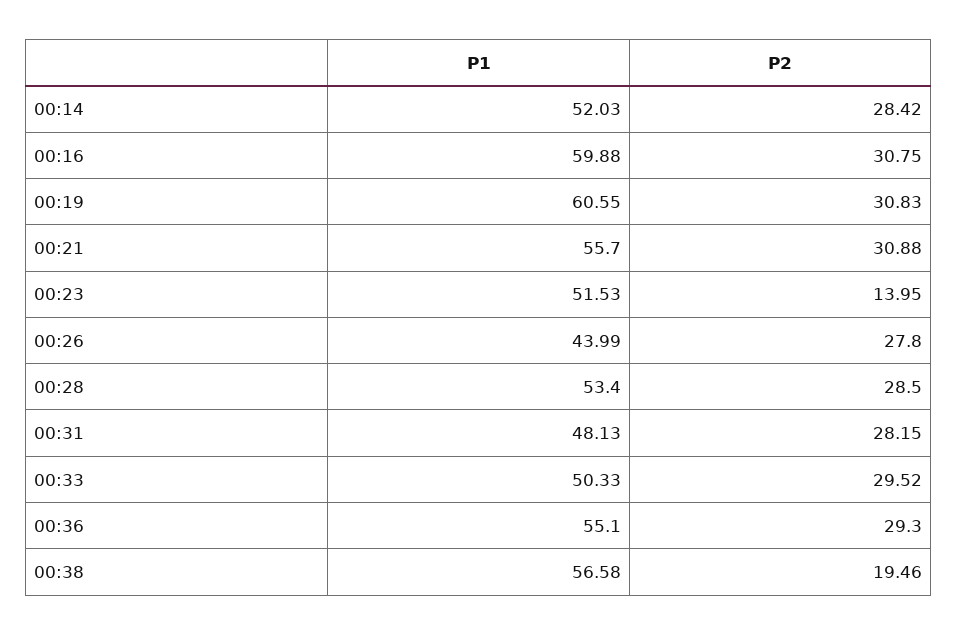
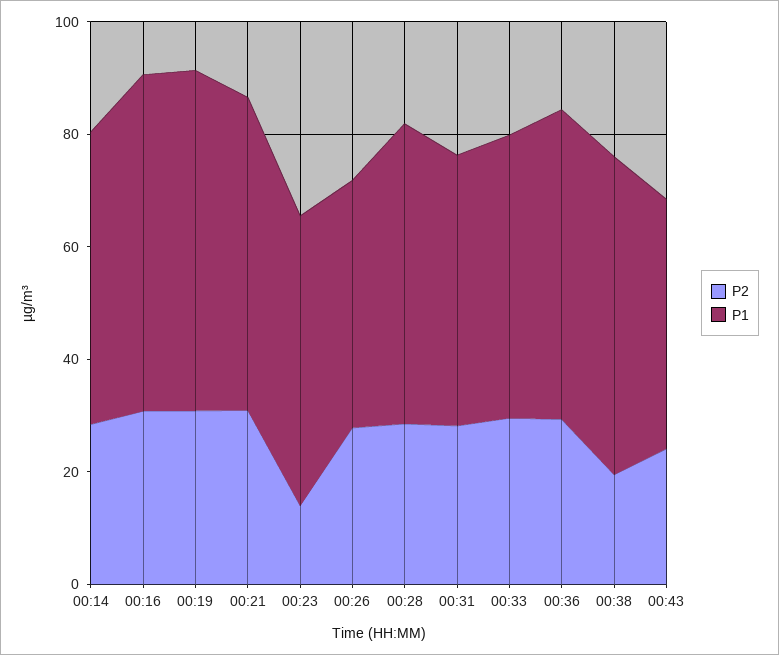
P2, 00:43: none -> 25
P1, 00:43: none -> 45

